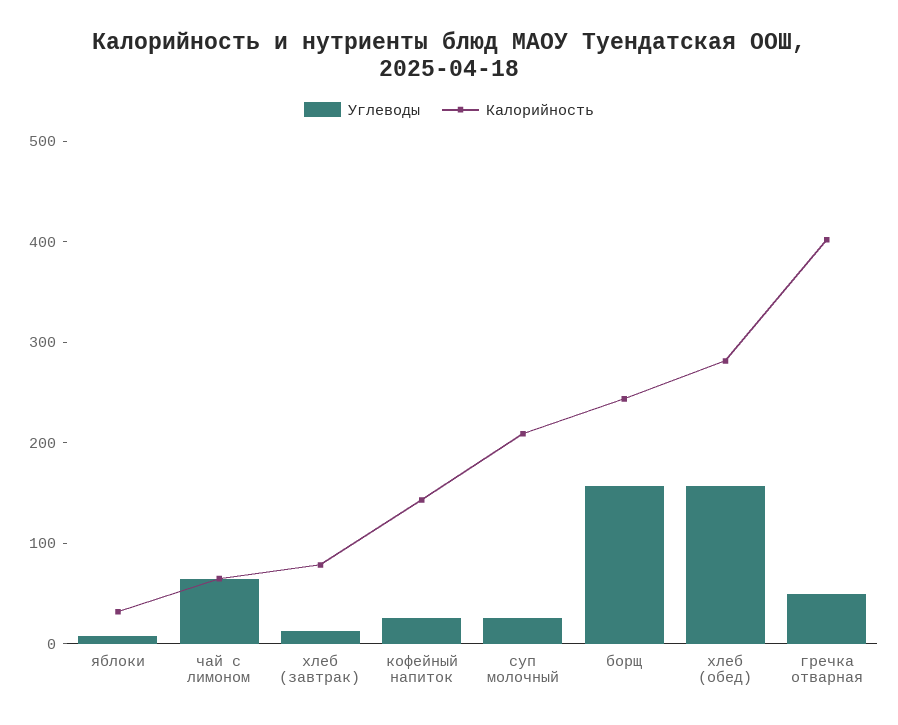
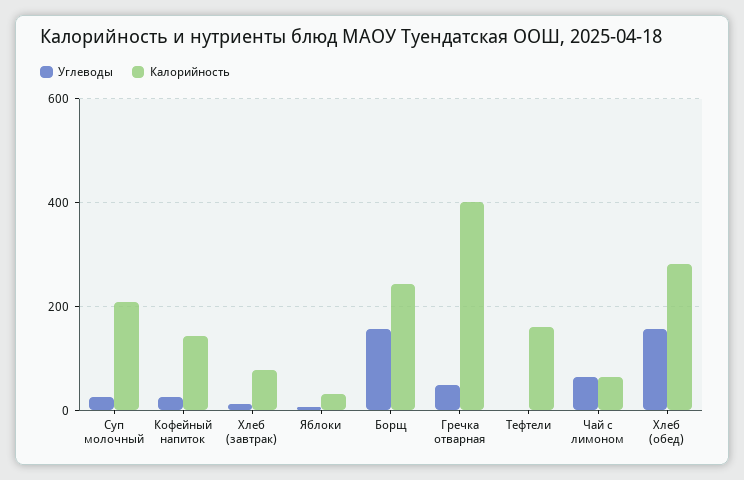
Углеводы, Тефтели: none -> 0
Калорийность, Тефтели: none -> 160

